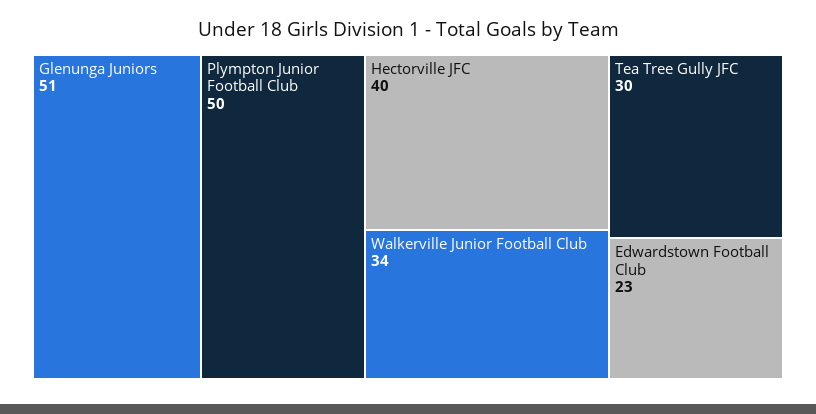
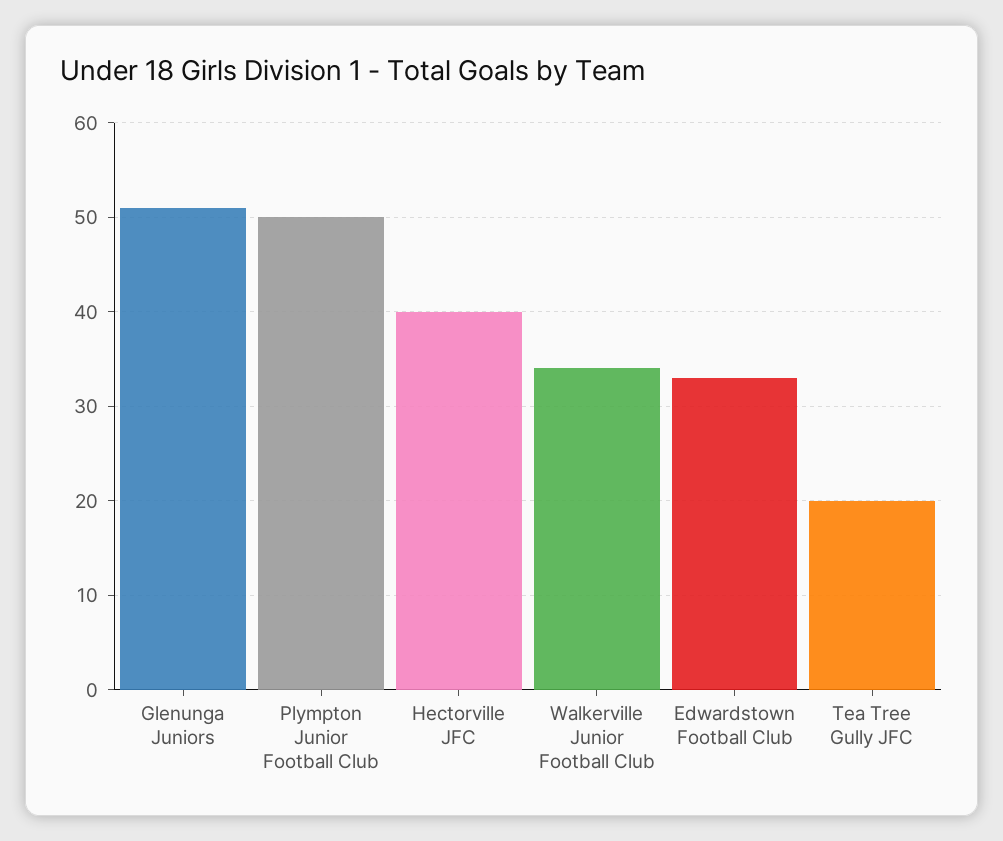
Tea Tree Gully JFC: 30 -> 20
Edwardstown Football Club: 23 -> 33

